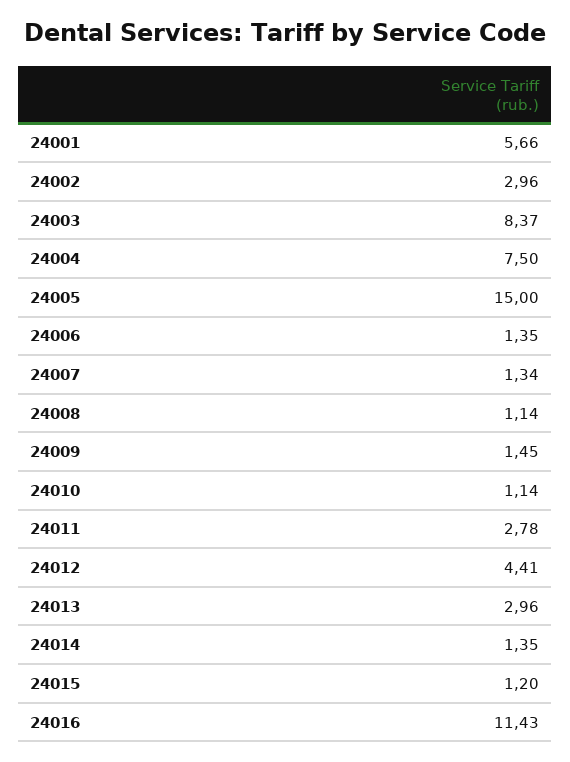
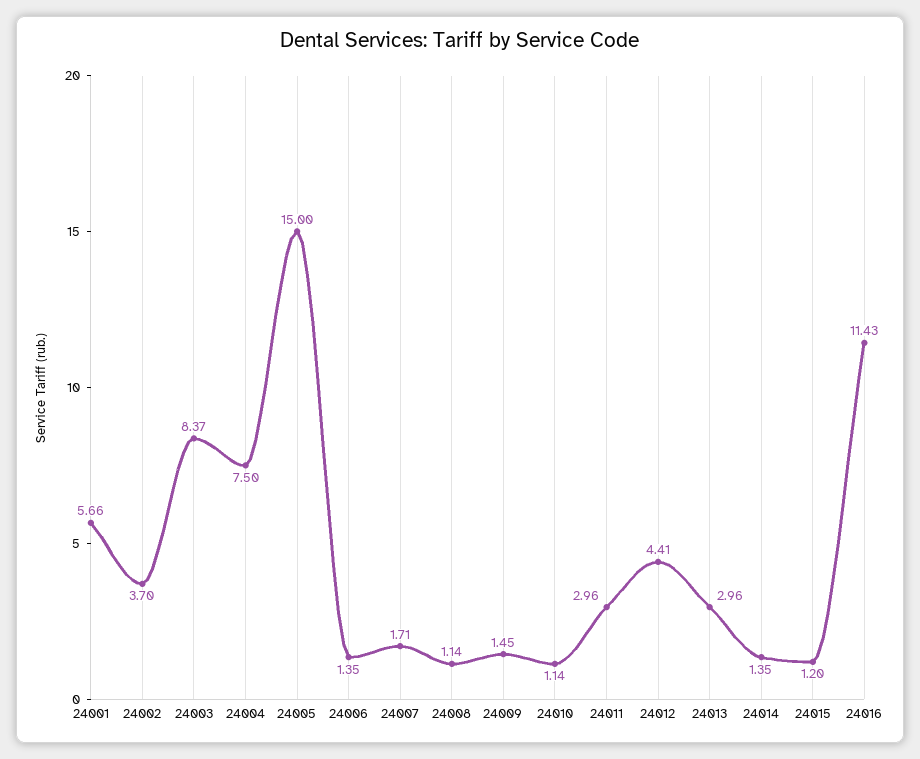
24002: 2.96 -> 3.7
24007: 1.34 -> 1.71
24011: 2.78 -> 2.96

